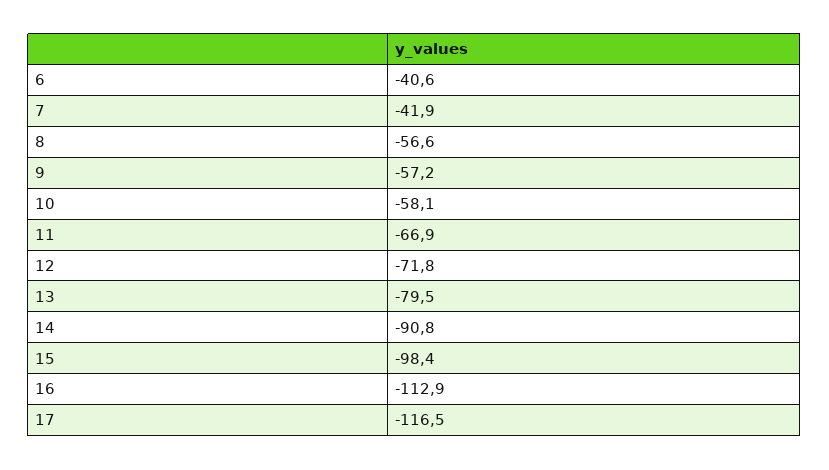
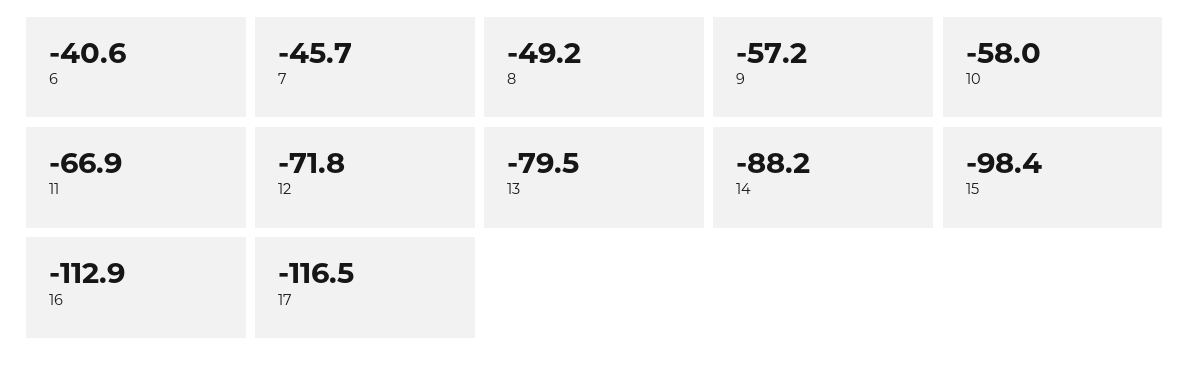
7: -41.9 -> -45.7
8: -56.6 -> -49.2
10: -58.1 -> -58
14: -90.8 -> -88.2

